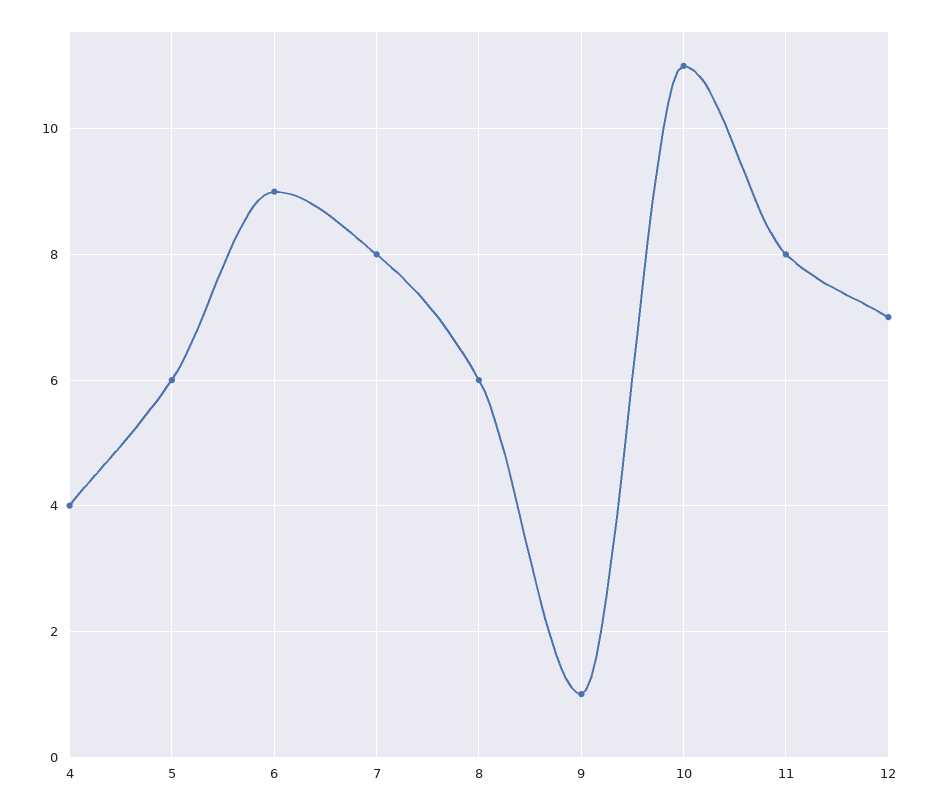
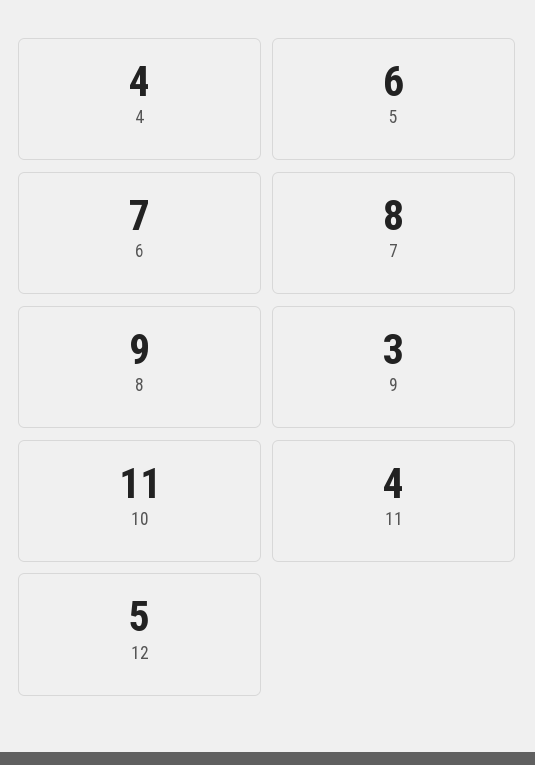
6: 9 -> 7
8: 6 -> 9
9: 1 -> 3
11: 8 -> 4
12: 7 -> 5

